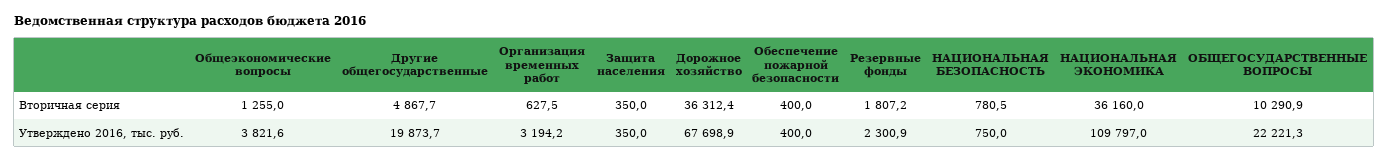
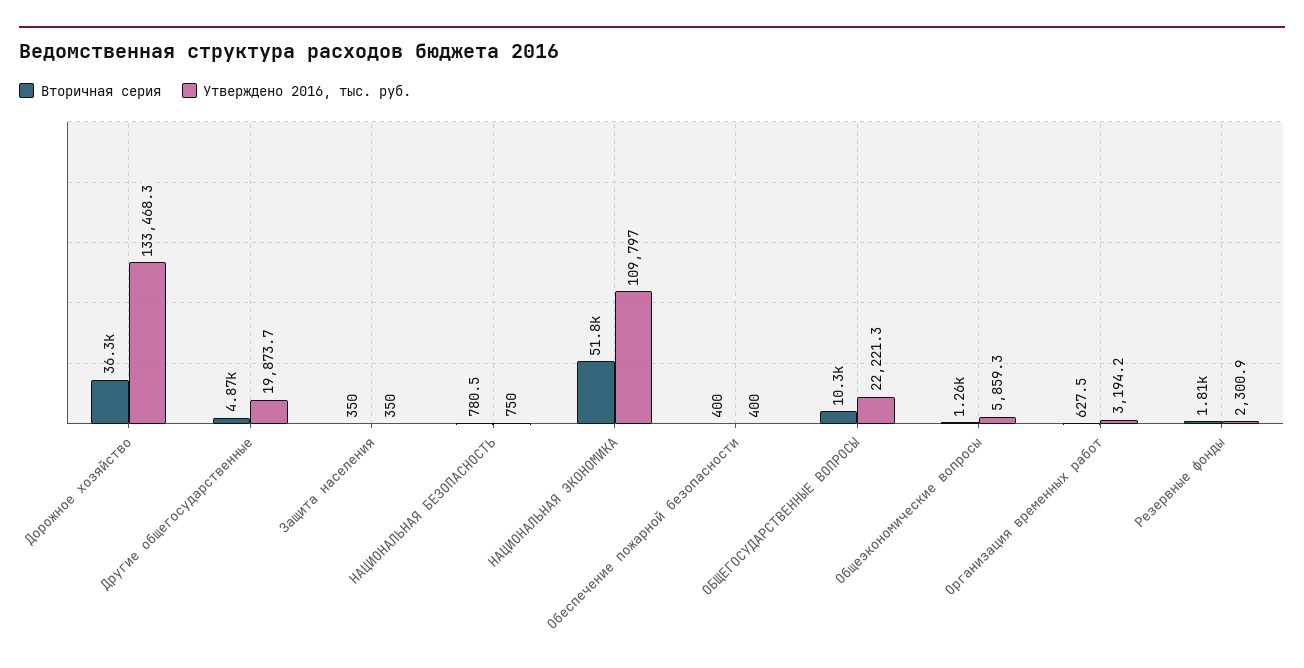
Вторичная серия, НАЦИОНАЛЬНАЯ ЭКОНОМИКА: 36160 -> 51800
Утверждено 2016, тыс. руб., Общеэкономические вопросы: 3821.6 -> 5859.3
Утверждено 2016, тыс. руб., Дорожное хозяйство: 67698.9 -> 133468.3

